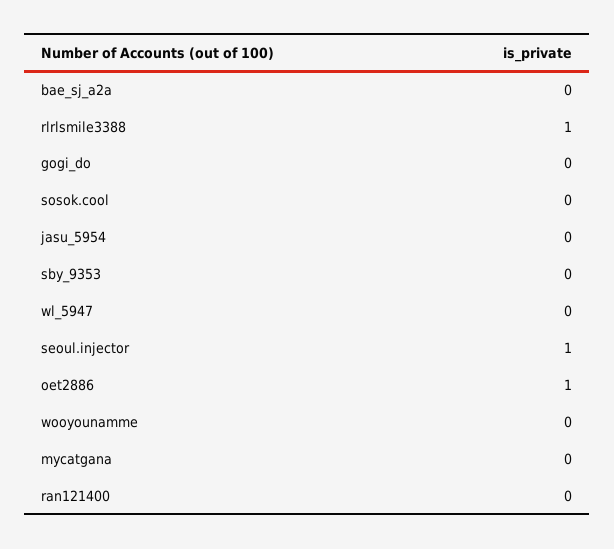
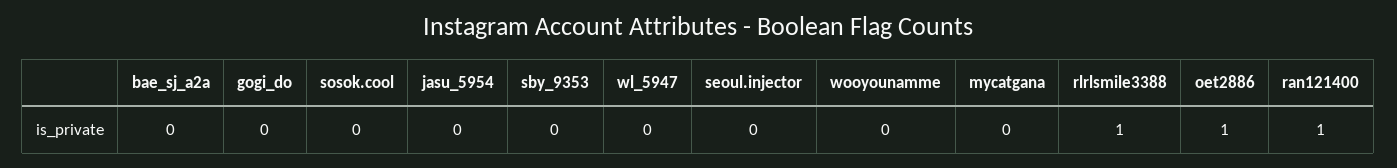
seoul.injector: 1 -> 0
ran121400: 0 -> 1

